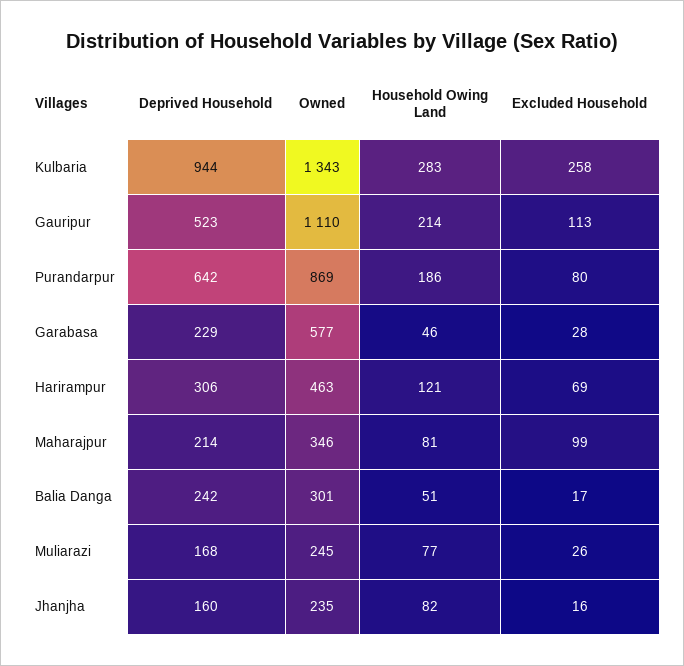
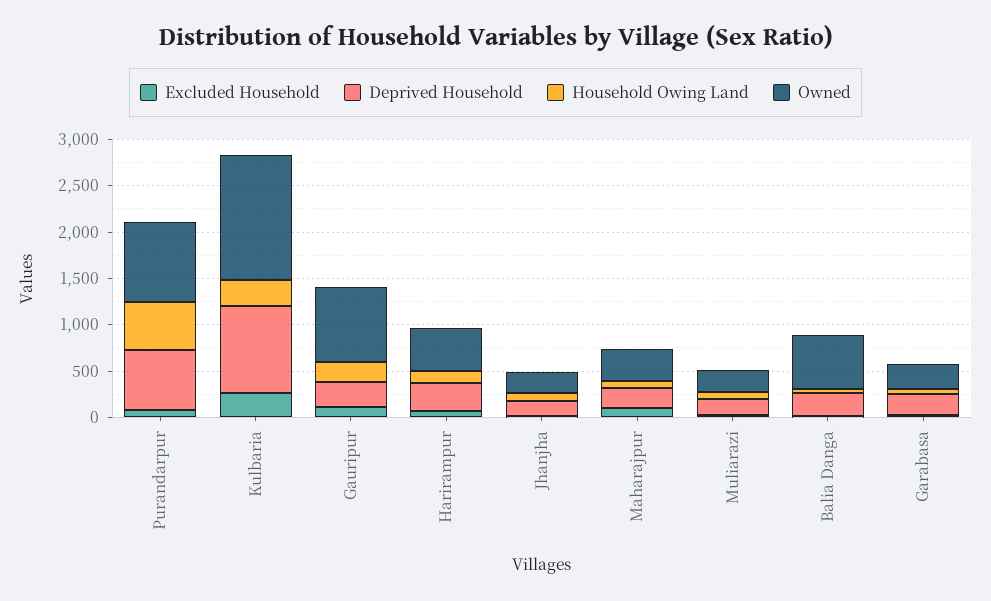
Deprived Household, Gauripur: 523 -> 300
Owned, Gauripur: 1110 -> 800
Household Owing Land, Purandarpur: 186 -> 500
Owned, Garabasa: 577 -> 300
Owned, Balia Danga: 301 -> 600

